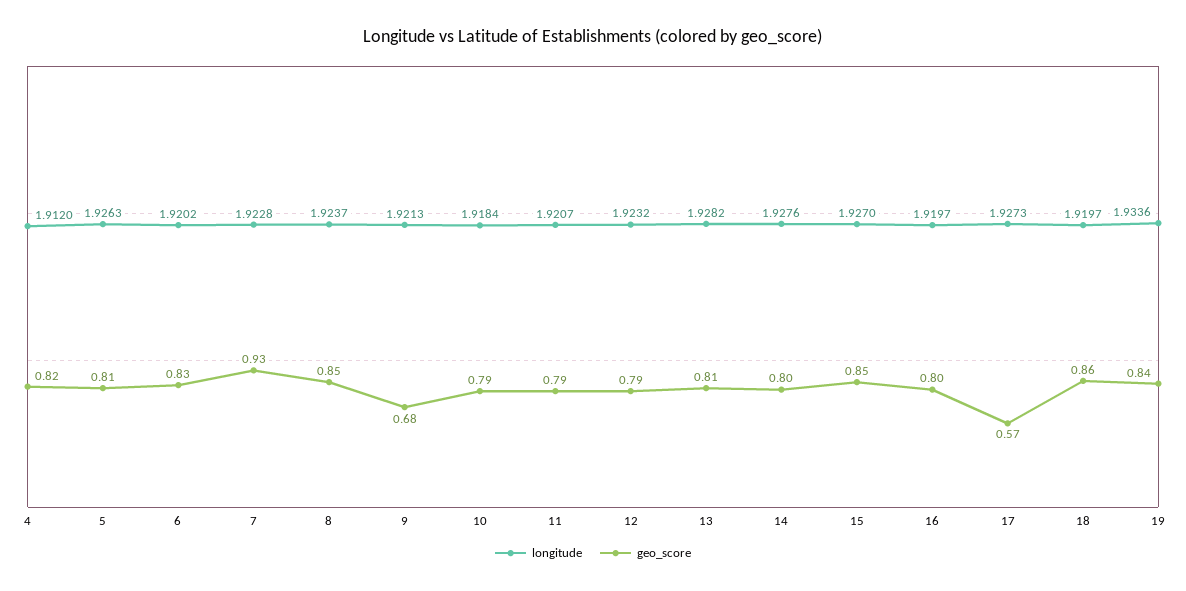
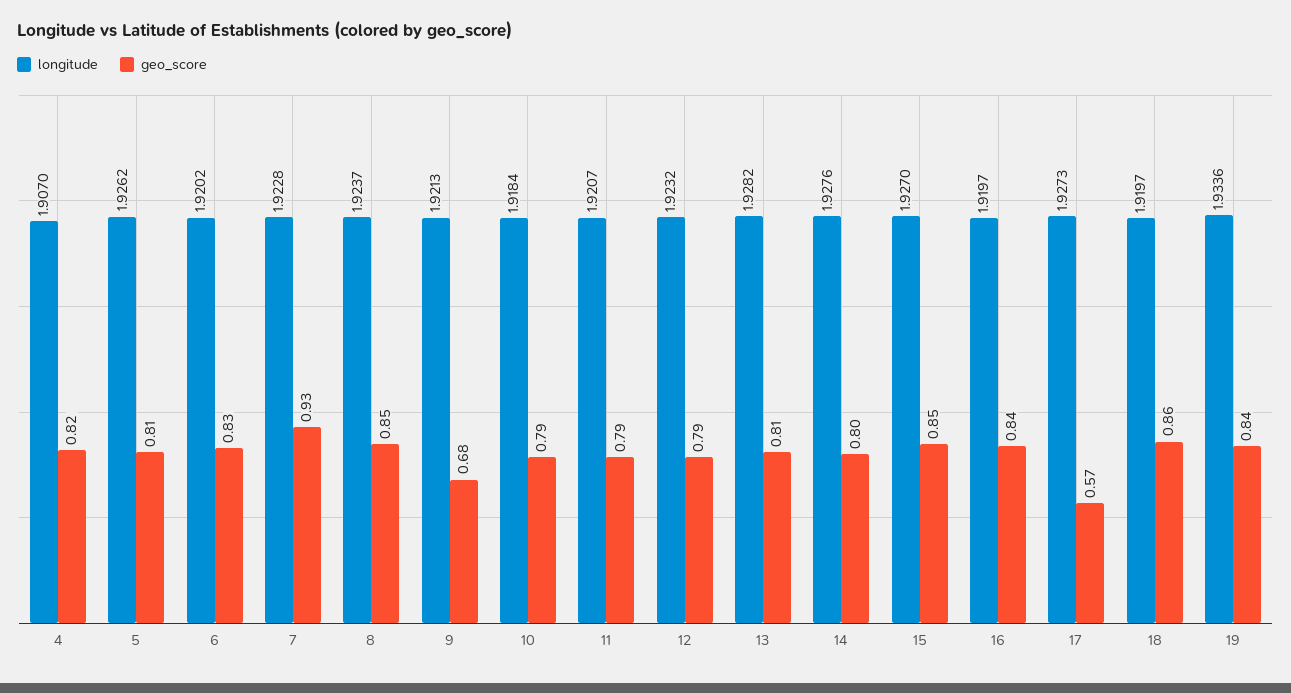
longitude, 4: 1.912 -> 1.907
longitude, 5: 1.9263 -> 1.9262
geo_score, 16: 0.8 -> 0.84

